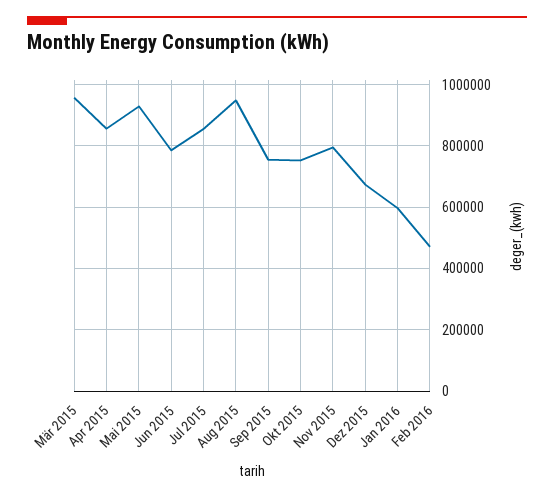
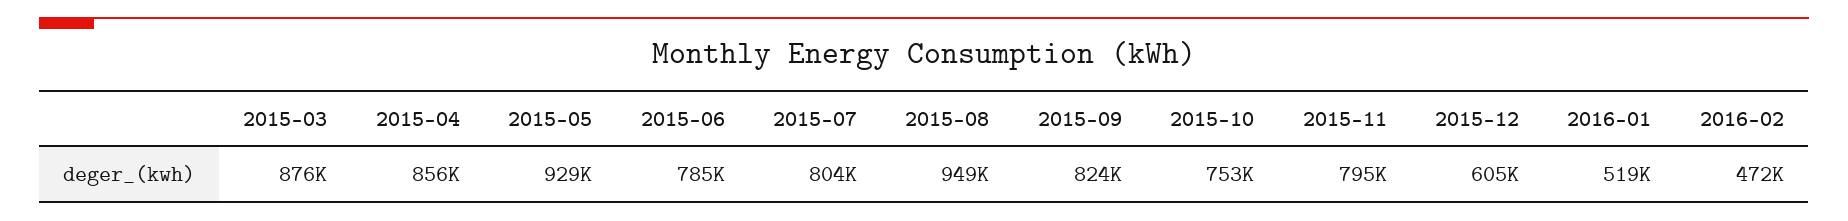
Mär 2015: 960000 -> 876000
Jul 2015: 860000 -> 804000
Sep 2015: 760000 -> 824000
Dez 2015: 680000 -> 605000
Jan 2016: 600000 -> 519000

